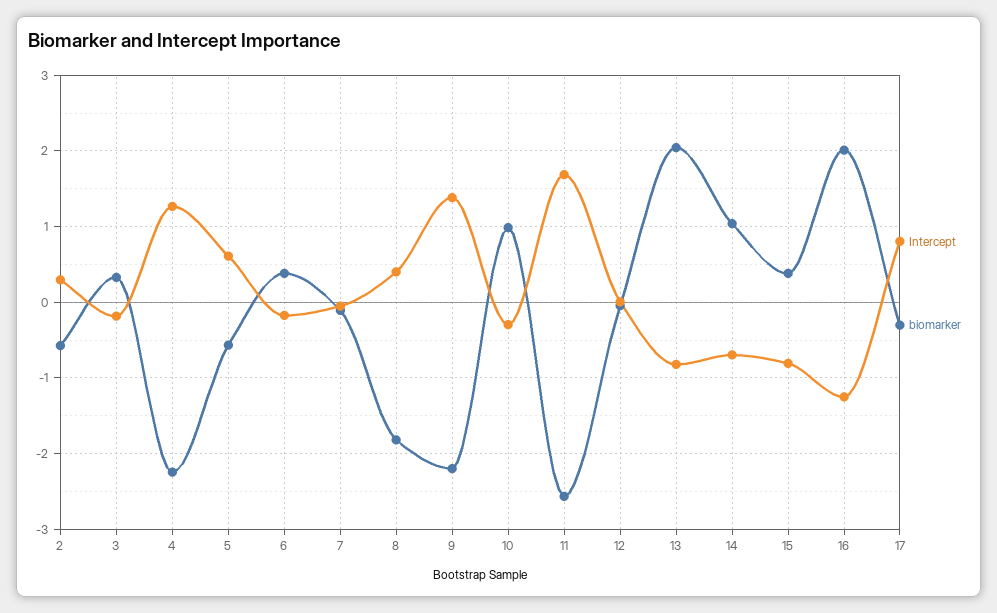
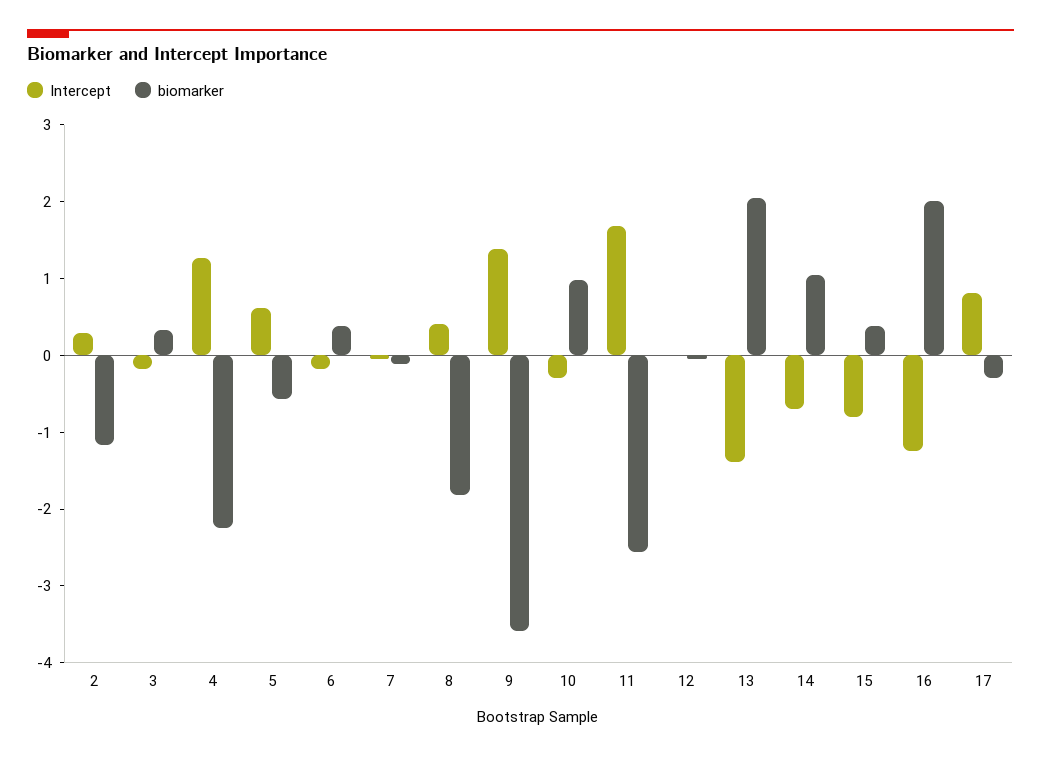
biomarker, 2: -0.6 -> -1.2
biomarker, 9: -2.2 -> -3.6
Intercept, 13: -0.8 -> -1.4

